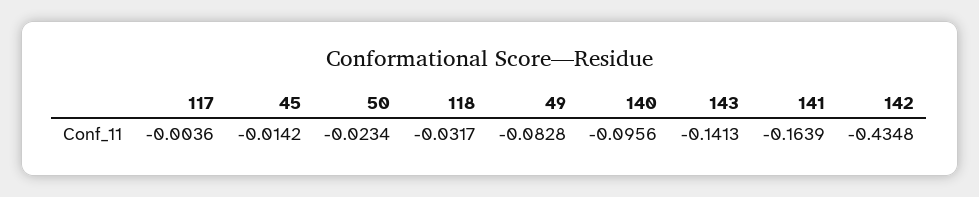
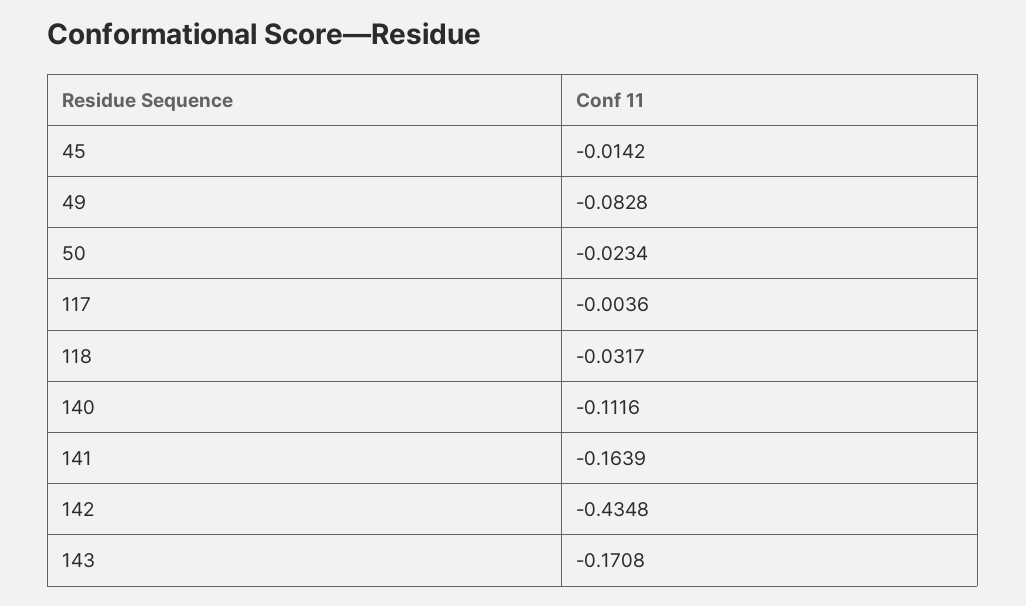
140: -0.0956 -> -0.1116
143: -0.1413 -> -0.1708

